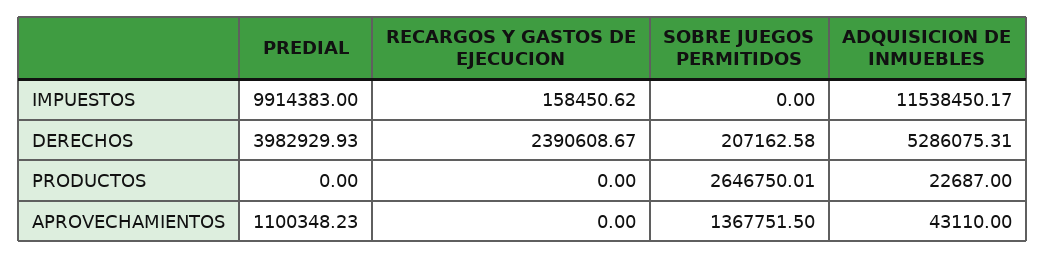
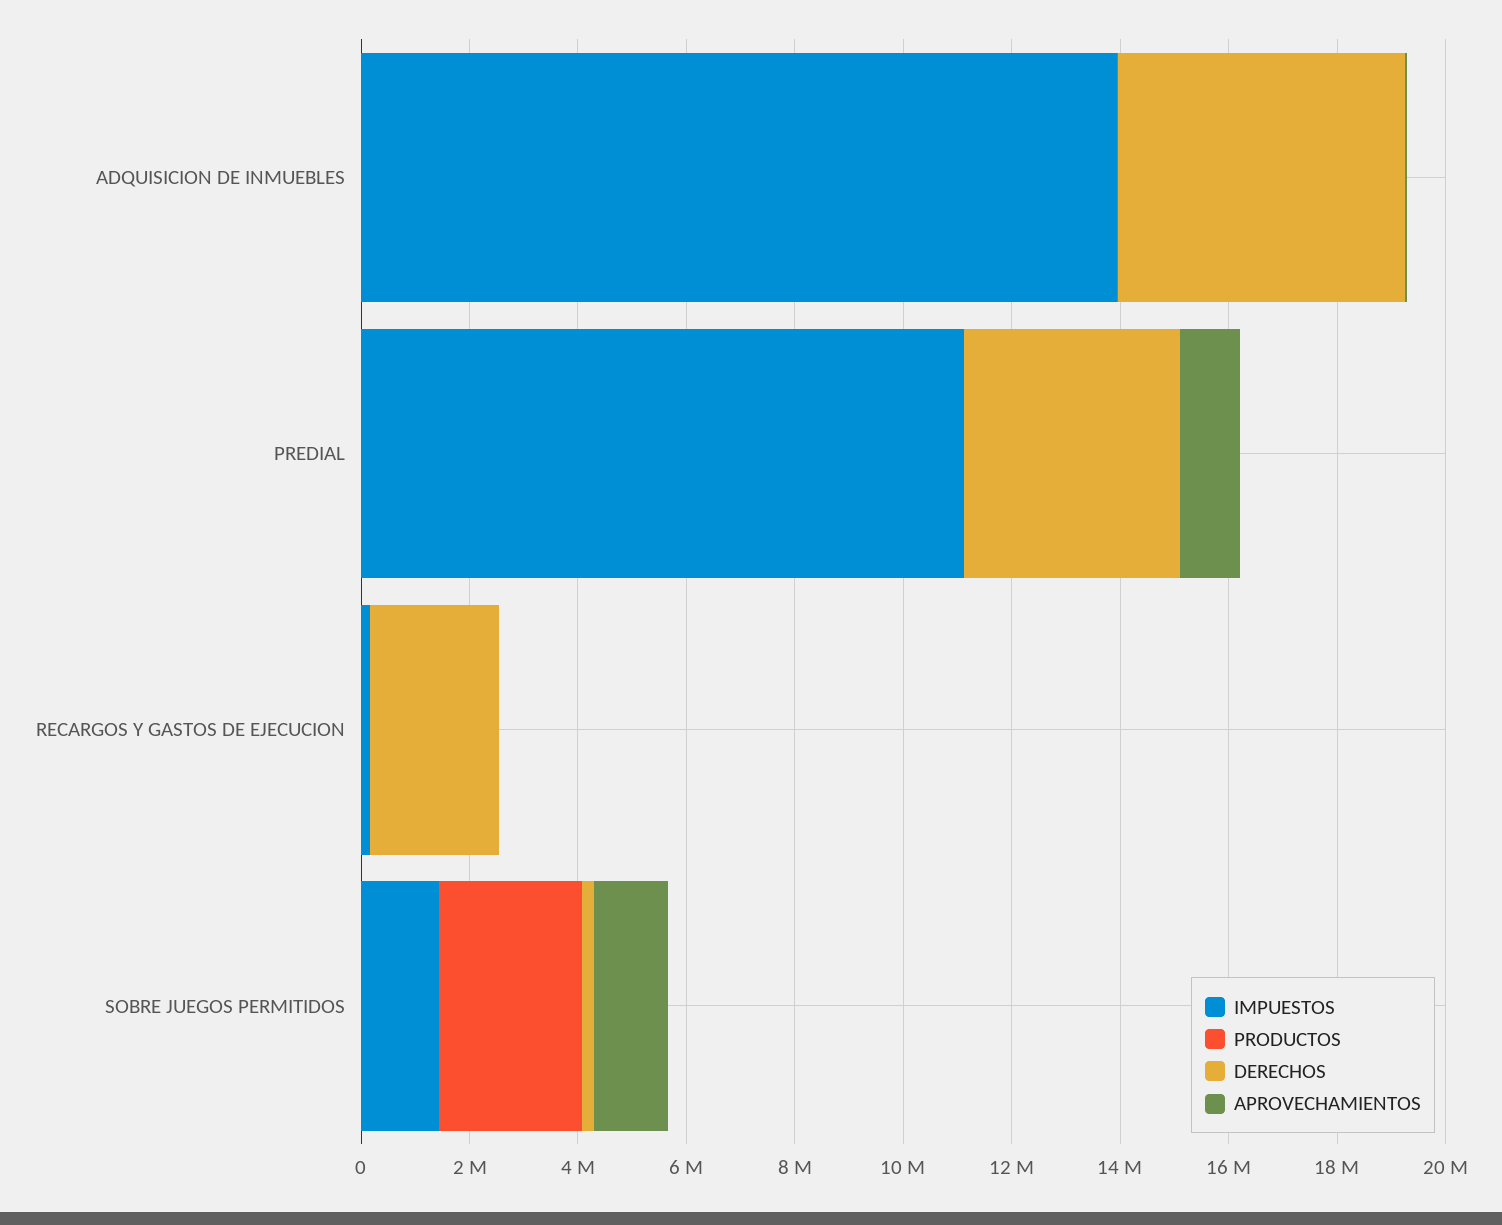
IMPUESTOS, PREDIAL: 9914383 -> 11000000
IMPUESTOS, SOBRE JUEGOS PERMITIDOS: 0 -> 1500000
IMPUESTOS, ADQUISICION DE INMUEBLES: 11538450.17 -> 14000000

